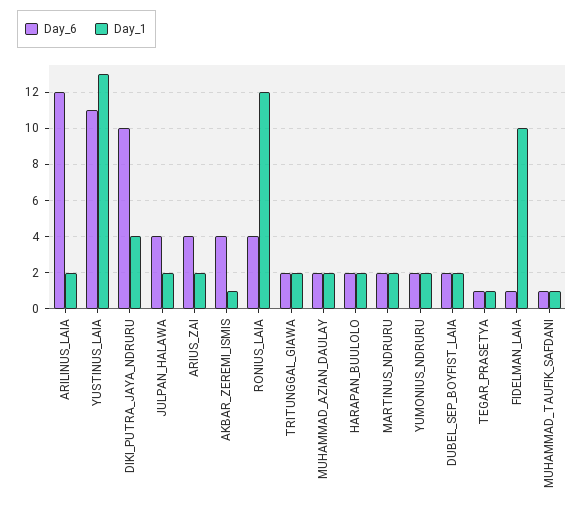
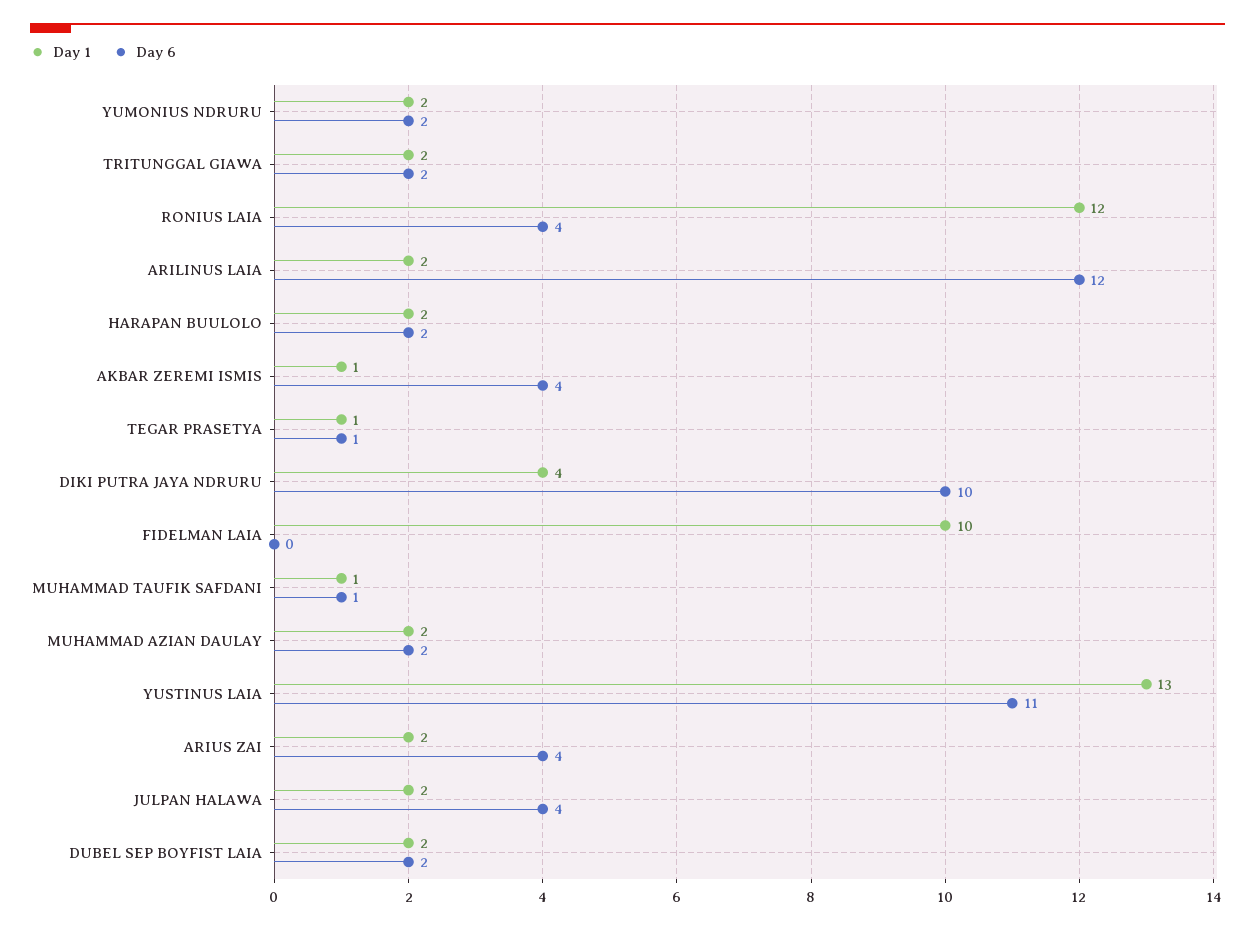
Day_6, MARTINUS_NDRURU: 2 -> none
Day_1, MARTINUS_NDRURU: 2 -> none
Day_6, FIDELMAN_LAIA: 1 -> 0

